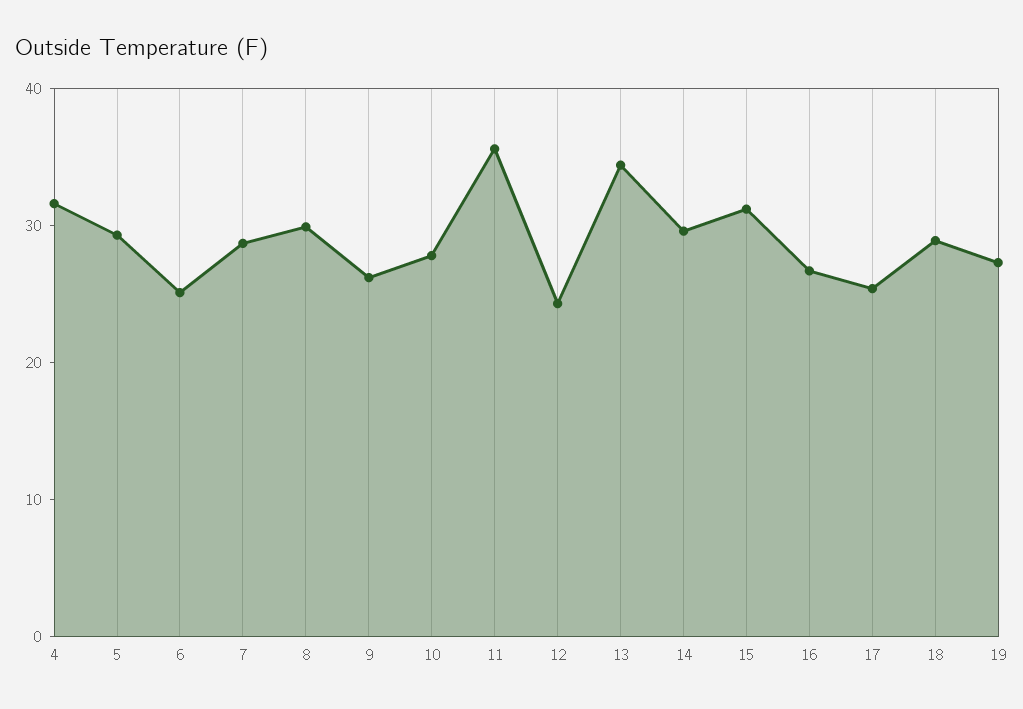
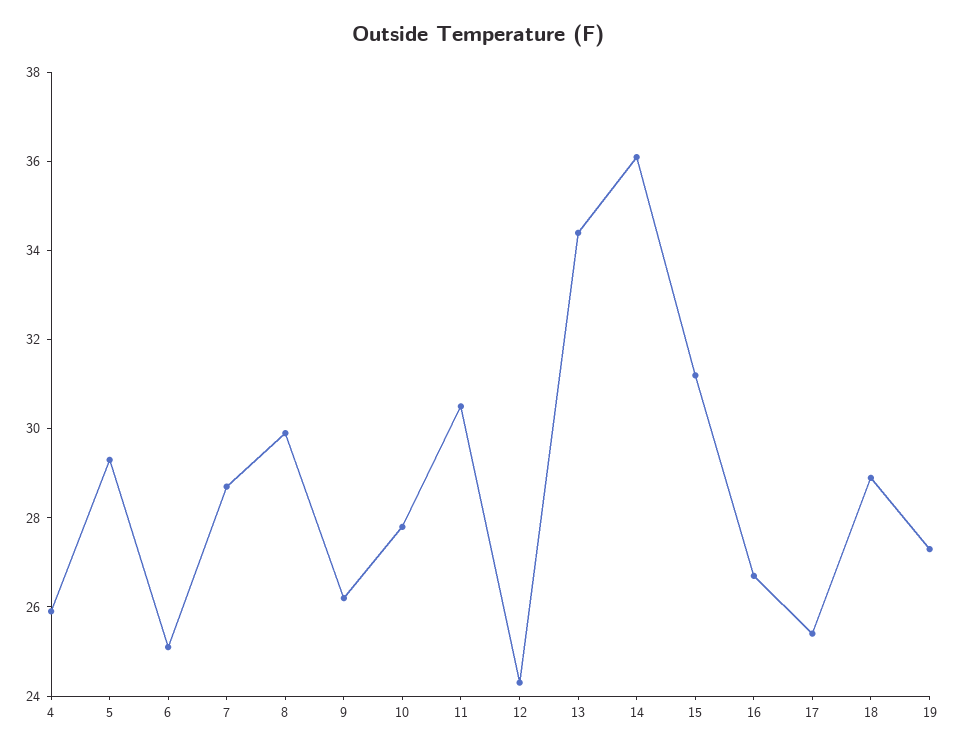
4: 32 -> 26
11: 36 -> 30.5
14: 30 -> 36

